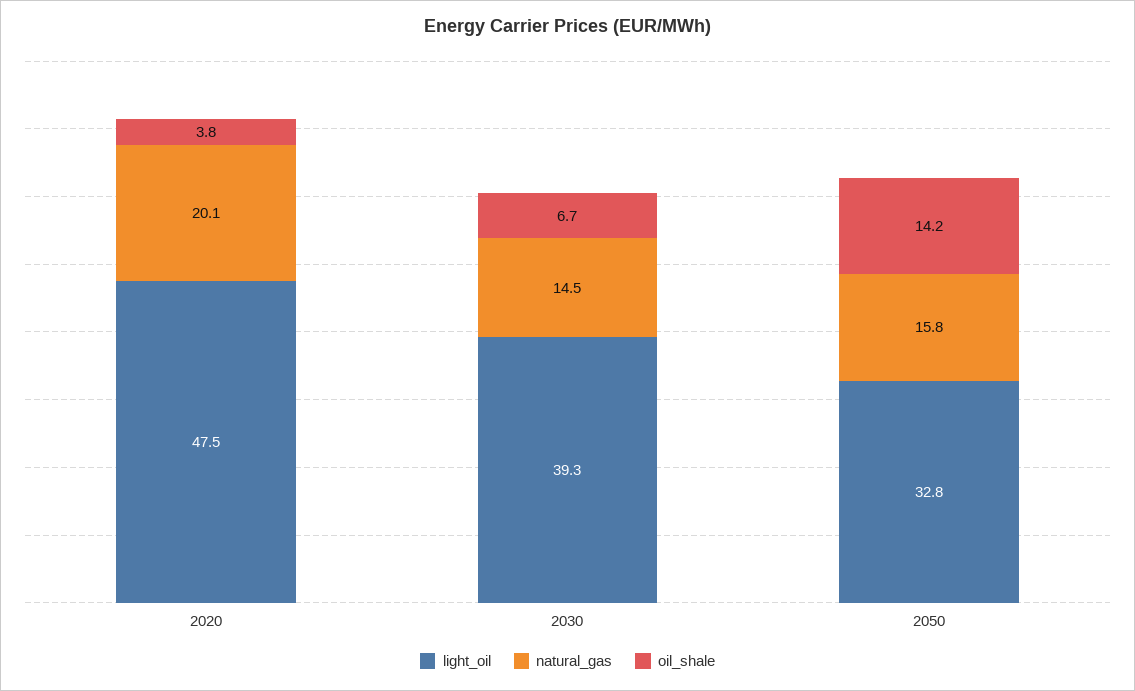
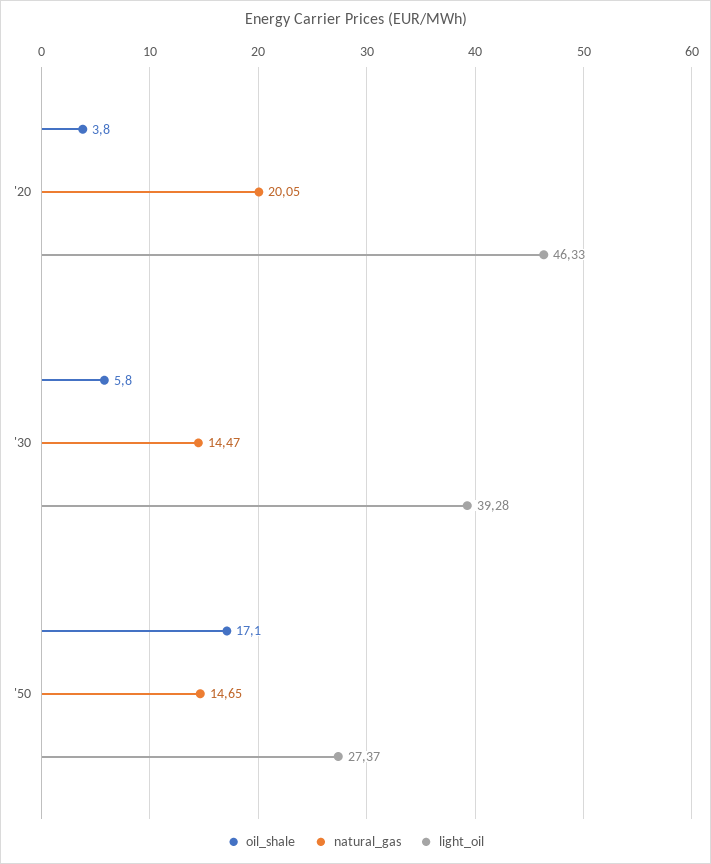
light_oil, 2020: 47.5 -> 46.33
oil_shale, 2030: 6.7 -> 5.8
light_oil, 2050: 32.8 -> 27.37
natural_gas, 2050: 15.8 -> 14.65
oil_shale, 2050: 14.2 -> 17.1

